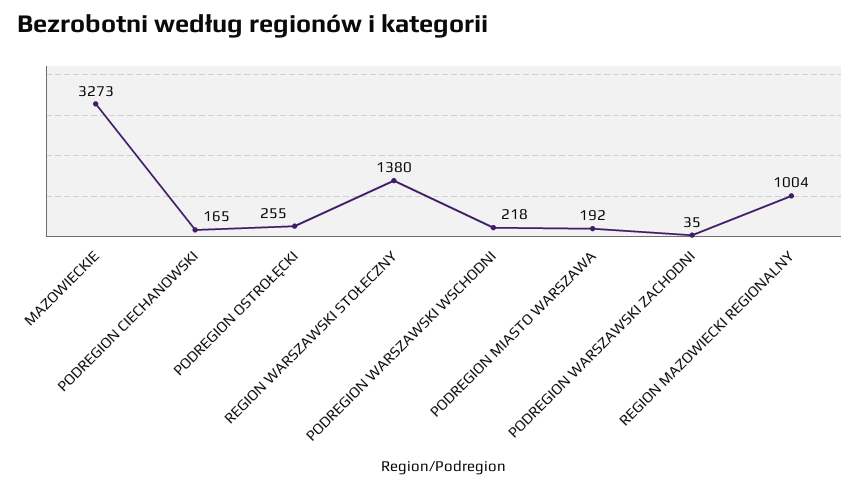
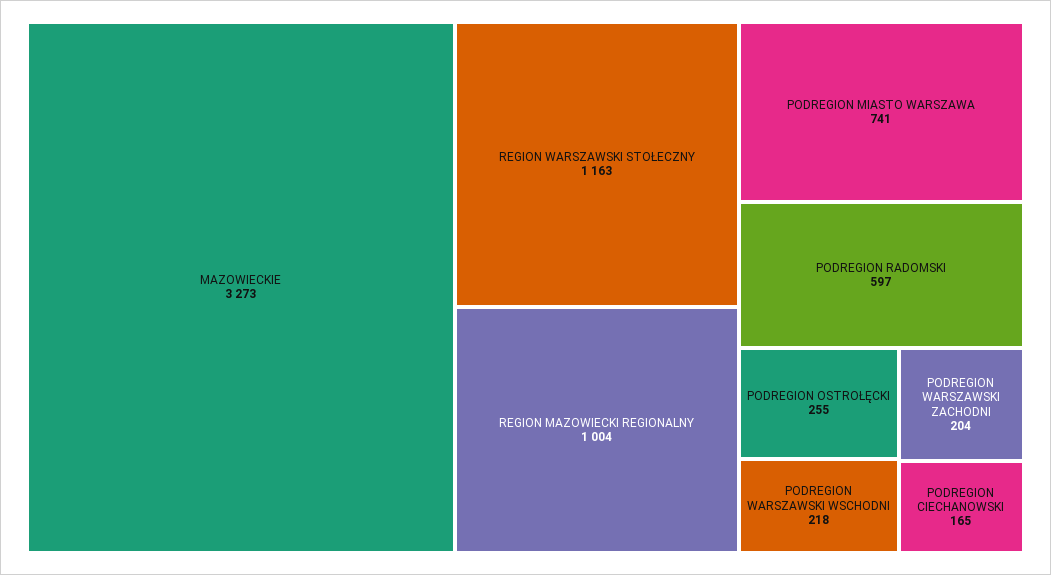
REGION WARSZAWSKI STOŁECZNY: 1380 -> 1163
PODREGION MIASTO WARSZAWA: 192 -> 741
PODREGION WARSZAWSKI ZACHODNI: 35 -> 204
PODREGION RADOMSKI: none -> 597

